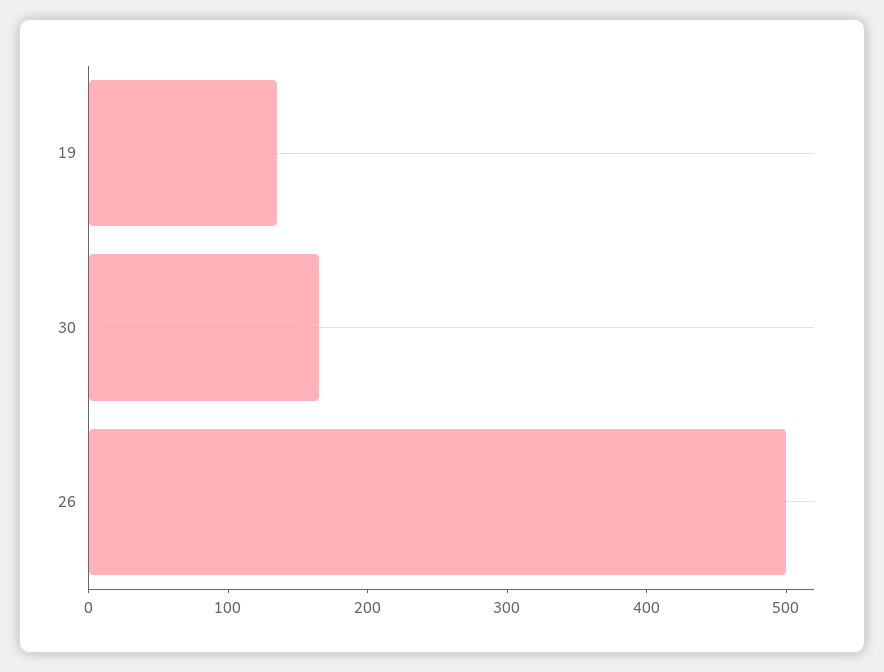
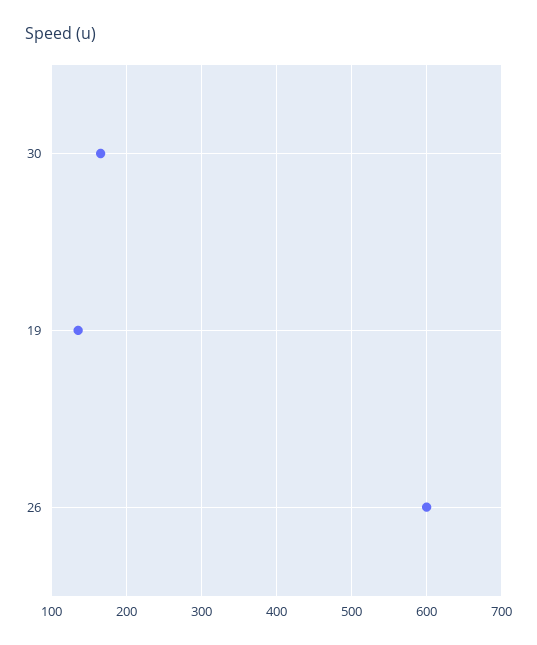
26: 500 -> 600

